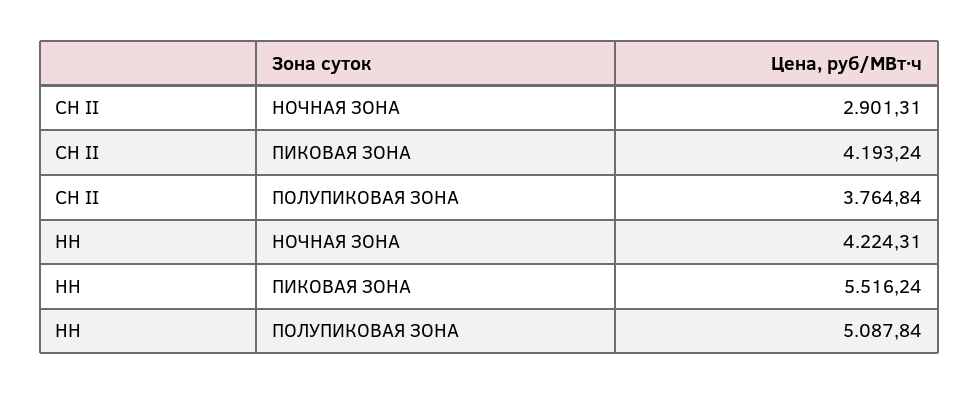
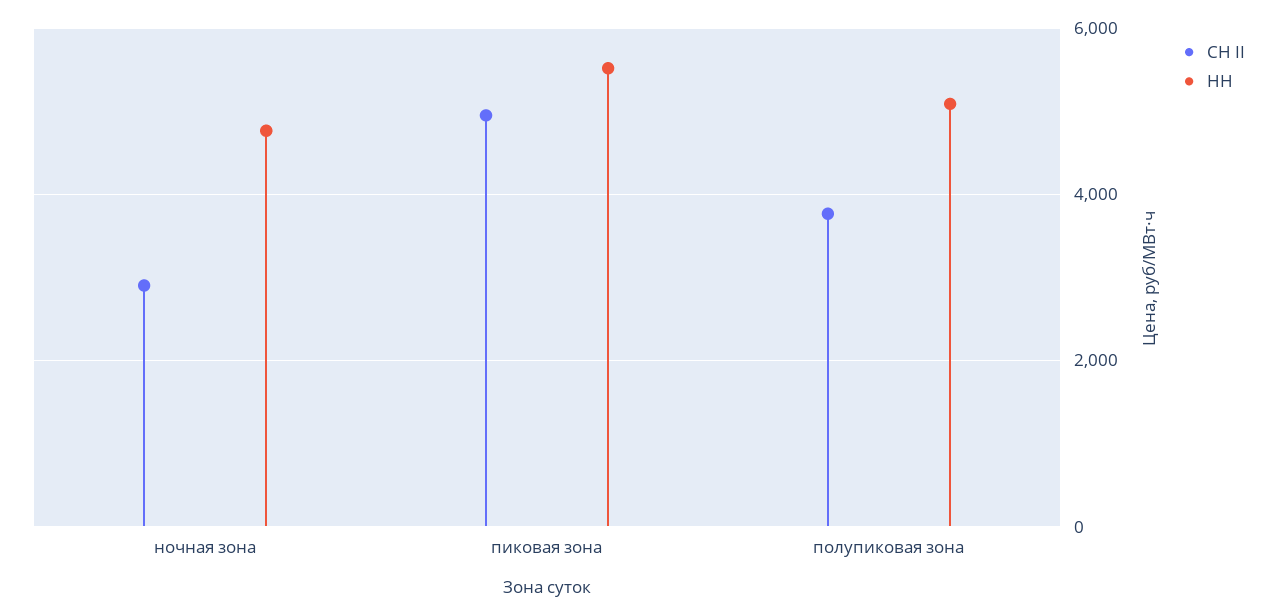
СН II, ПИКОВАЯ ЗОНА: 4193.24 -> 5000
НН, НОЧНАЯ ЗОНА: 4224.31 -> 4800

